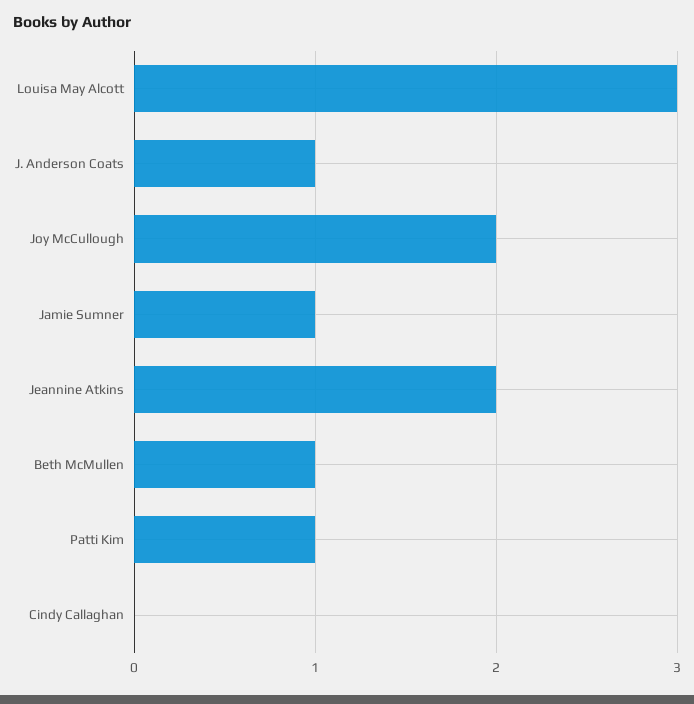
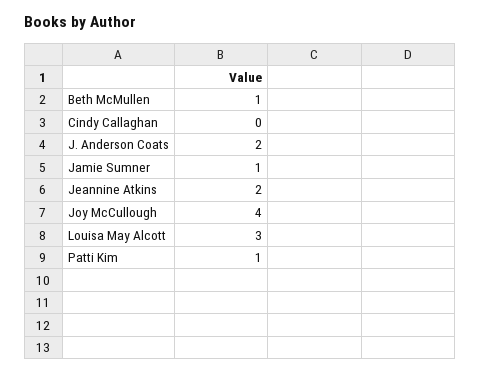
J. Anderson Coats: 1 -> 2
Joy McCullough: 2 -> 4

